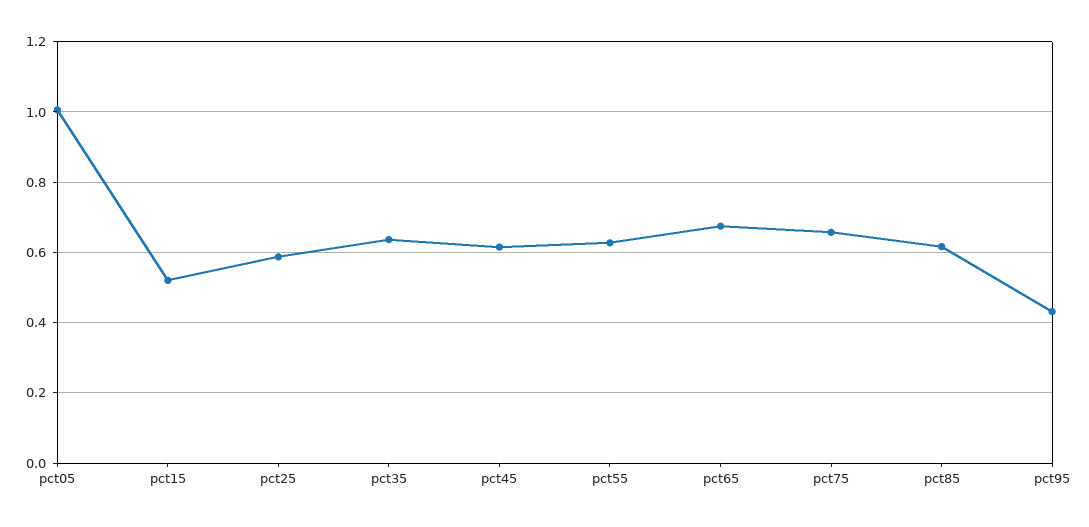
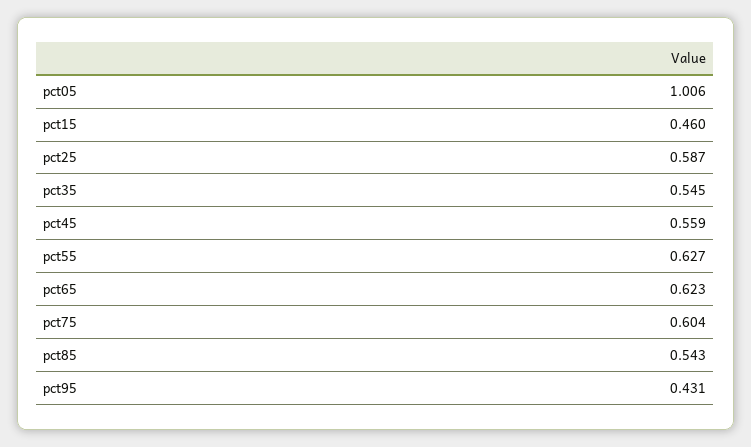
pct15: 0.52 -> 0.46
pct35: 0.64 -> 0.545
pct45: 0.62 -> 0.559
pct65: 0.68 -> 0.623
pct75: 0.66 -> 0.604
pct85: 0.62 -> 0.543

